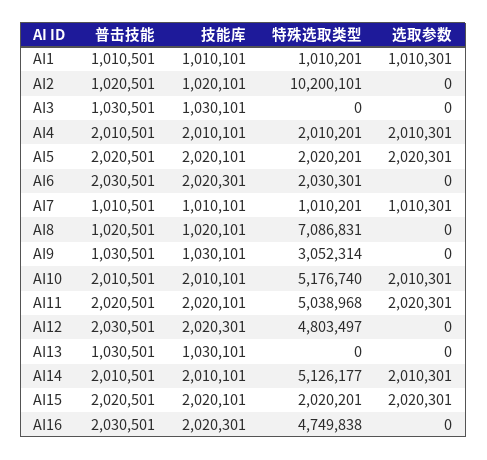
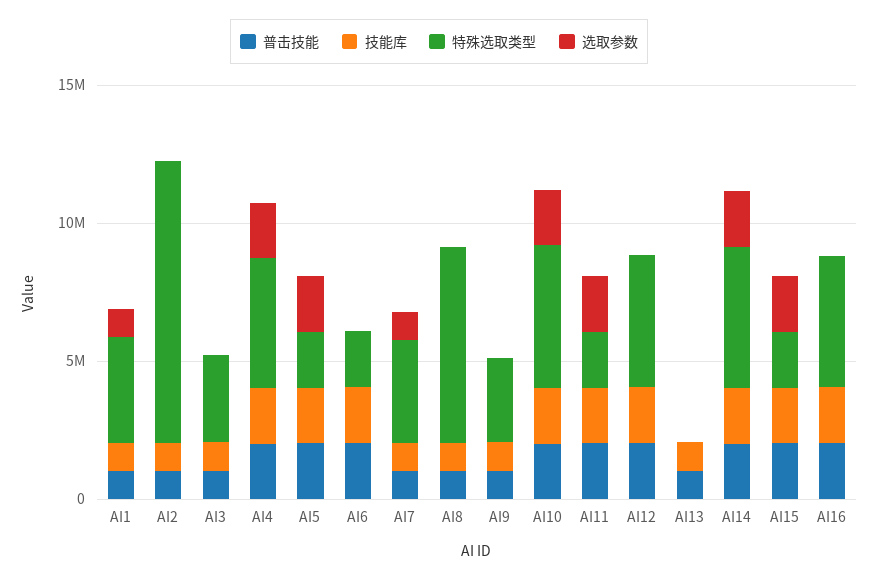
特殊选取类型, AI1: 1010201 -> 4000000
特殊选取类型, AI3: 0 -> 3000000
特殊选取类型, AI4: 2010201 -> 5000000
特殊选取类型, AI7: 1010201 -> 4000000
特殊选取类型, AI11: 5038968 -> 2000000

